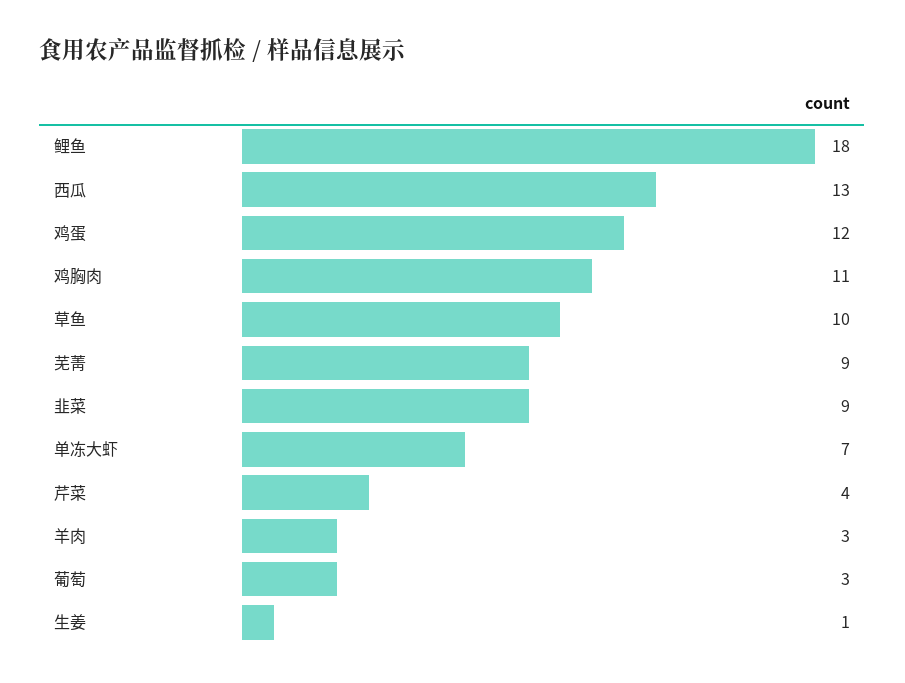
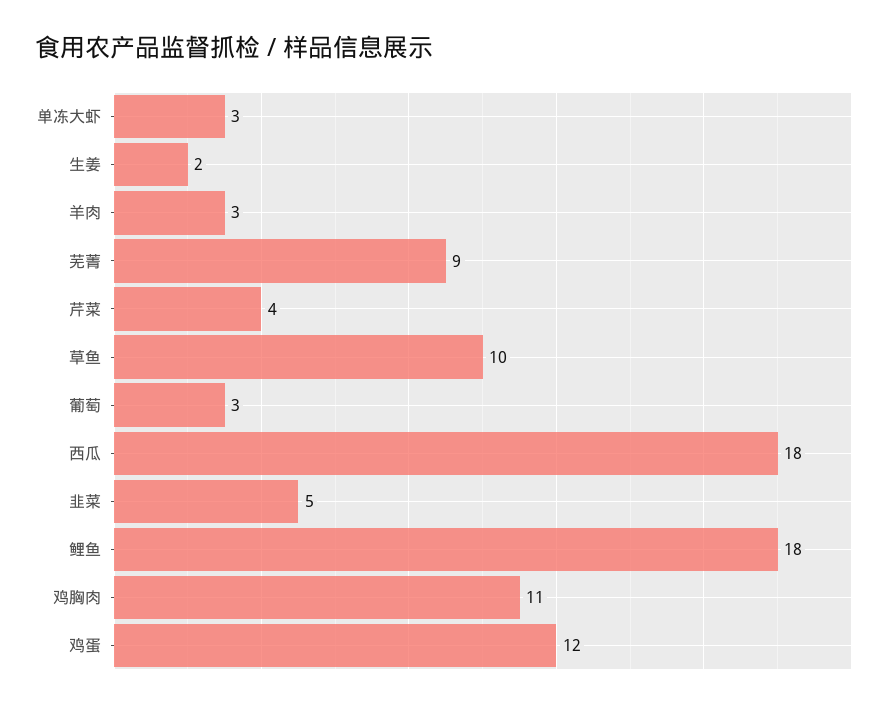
西瓜: 13 -> 18
韭菜: 9 -> 5
单冻大虾: 7 -> 3
生姜: 1 -> 2

